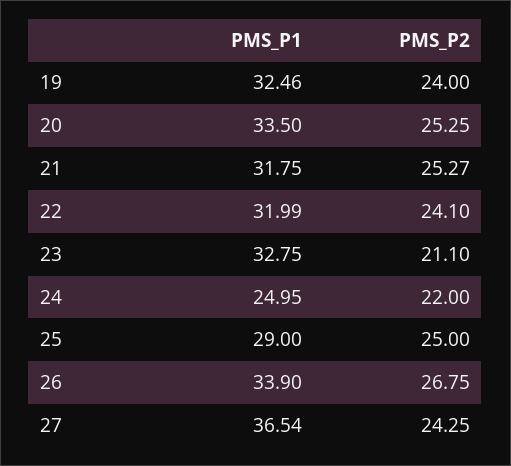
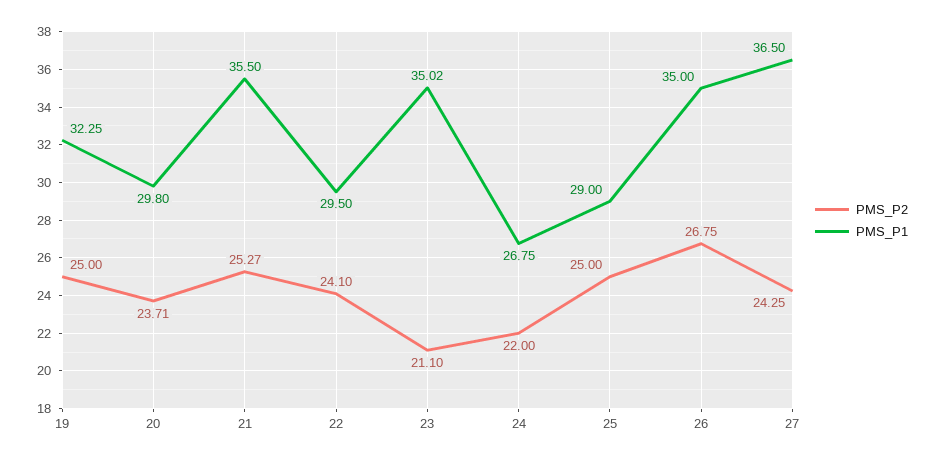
PMS_P1, 19: 32.46 -> 32.25
PMS_P2, 19: 24 -> 25
PMS_P1, 20: 33.5 -> 29.8
PMS_P2, 20: 25.25 -> 23.71
PMS_P1, 21: 31.75 -> 35.5
PMS_P1, 22: 31.99 -> 29.5
PMS_P1, 23: 32.75 -> 35.02
PMS_P1, 24: 24.95 -> 26.75
PMS_P1, 26: 33.9 -> 35
PMS_P1, 27: 36.54 -> 36.5

